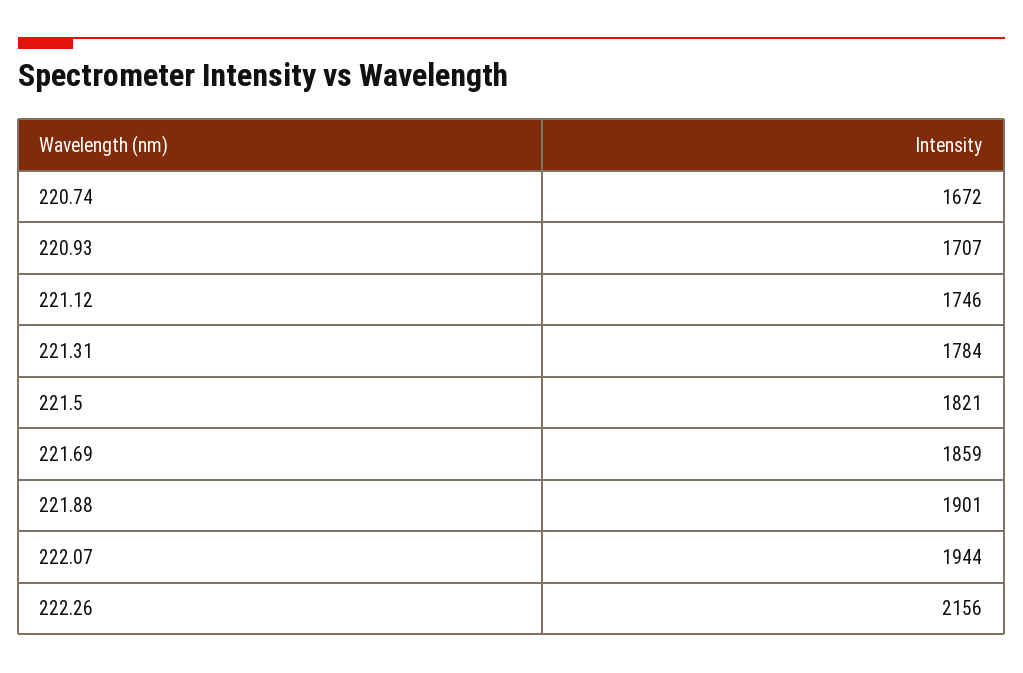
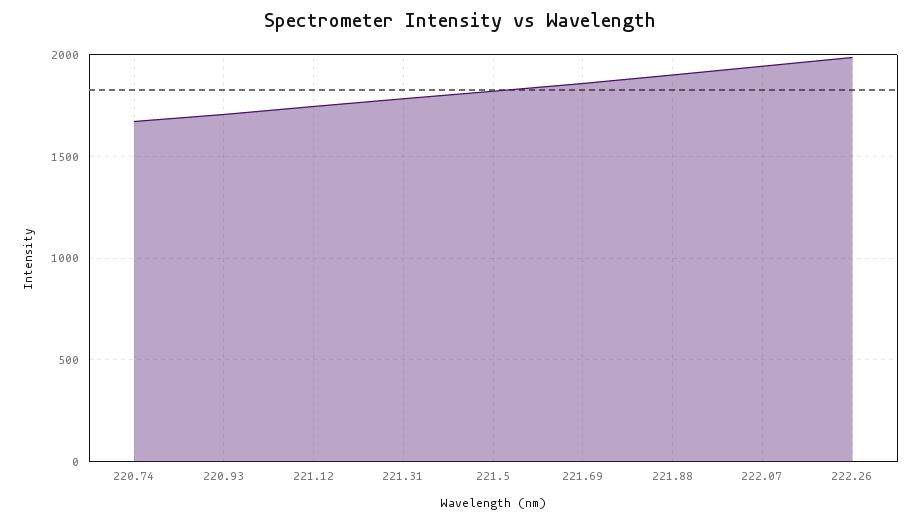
222.26: 2156 -> 2000

